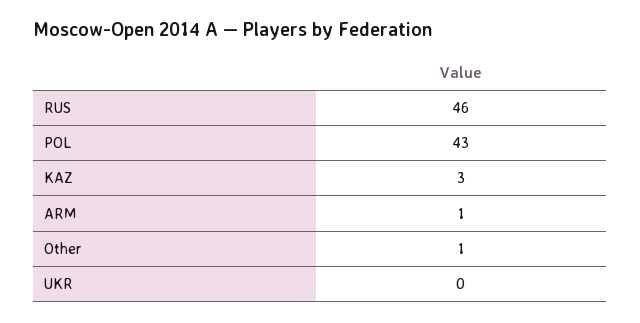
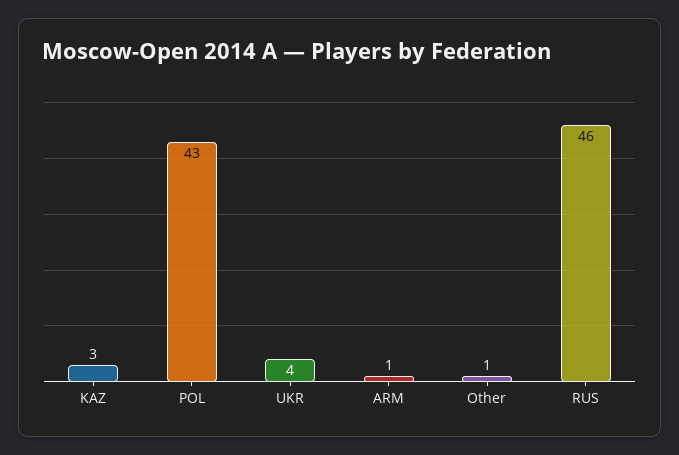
UKR: 0 -> 4

